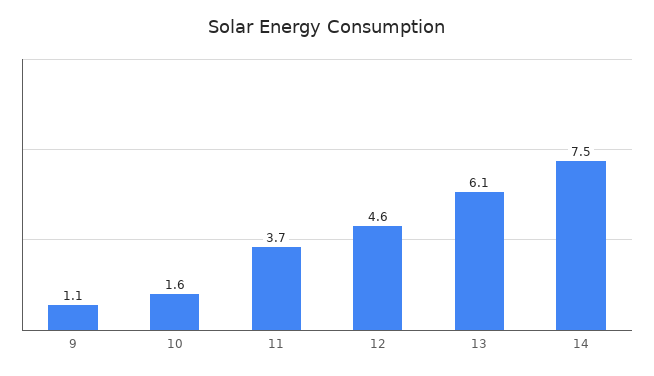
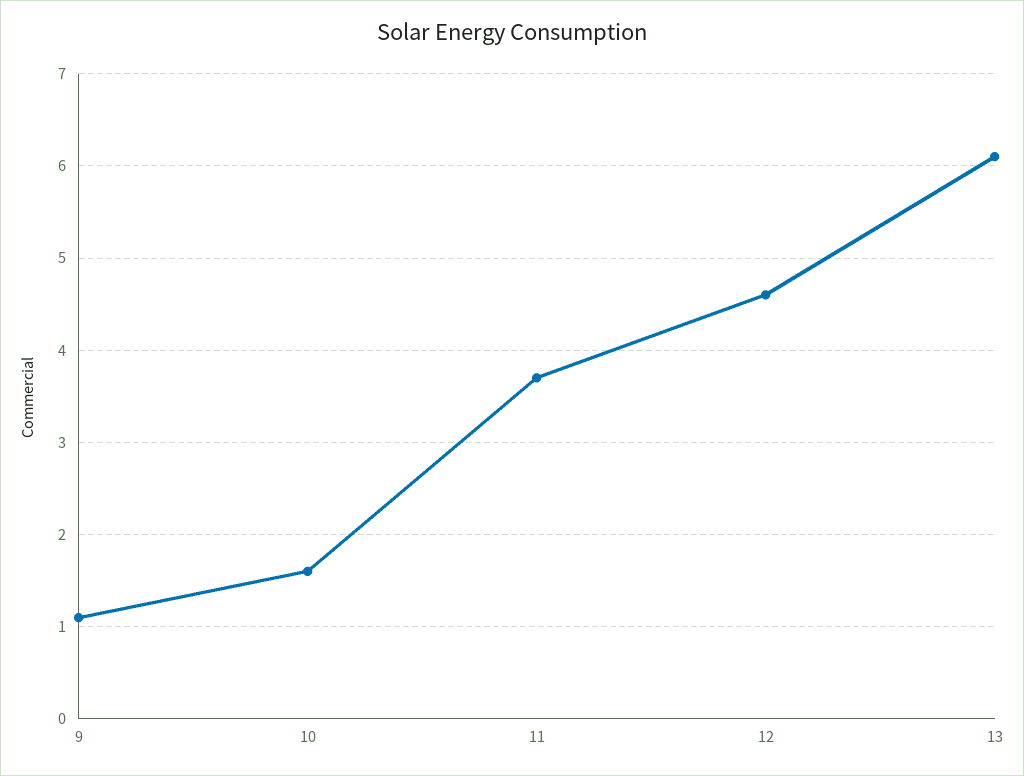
14: 7.5 -> none

